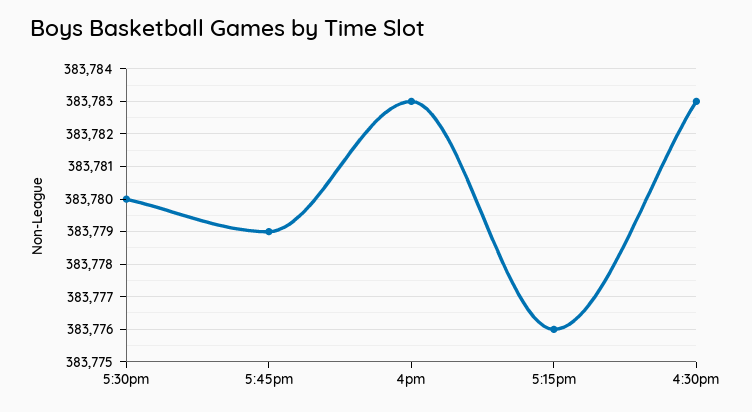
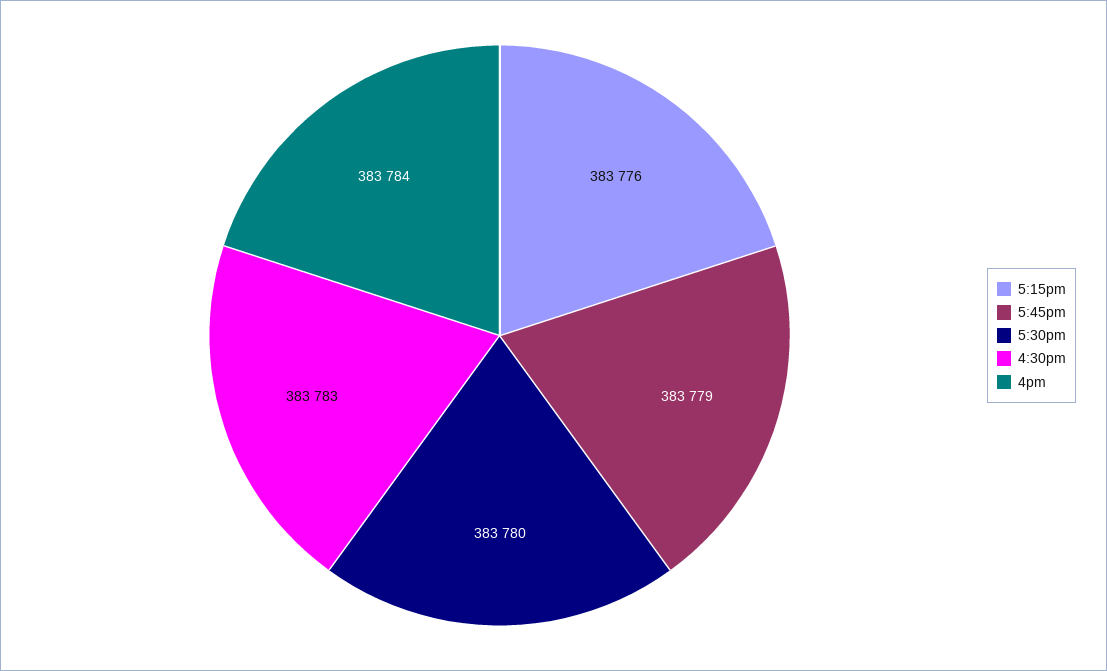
4pm: 383783 -> 383784

